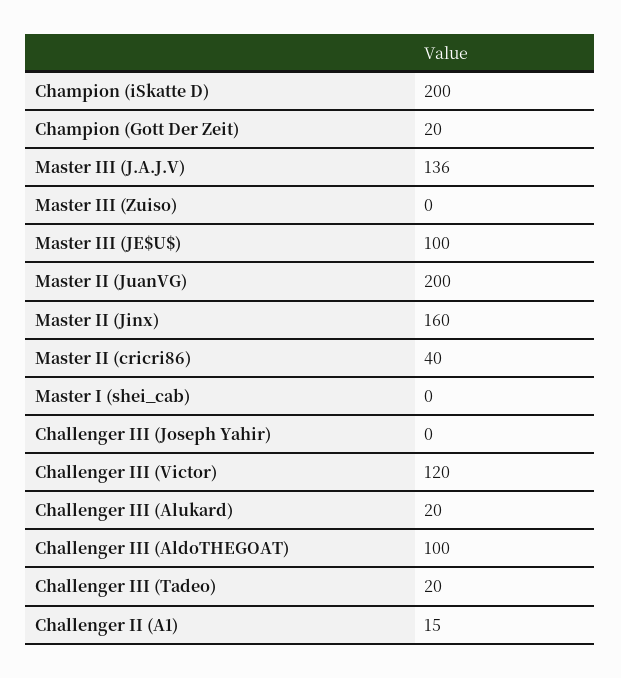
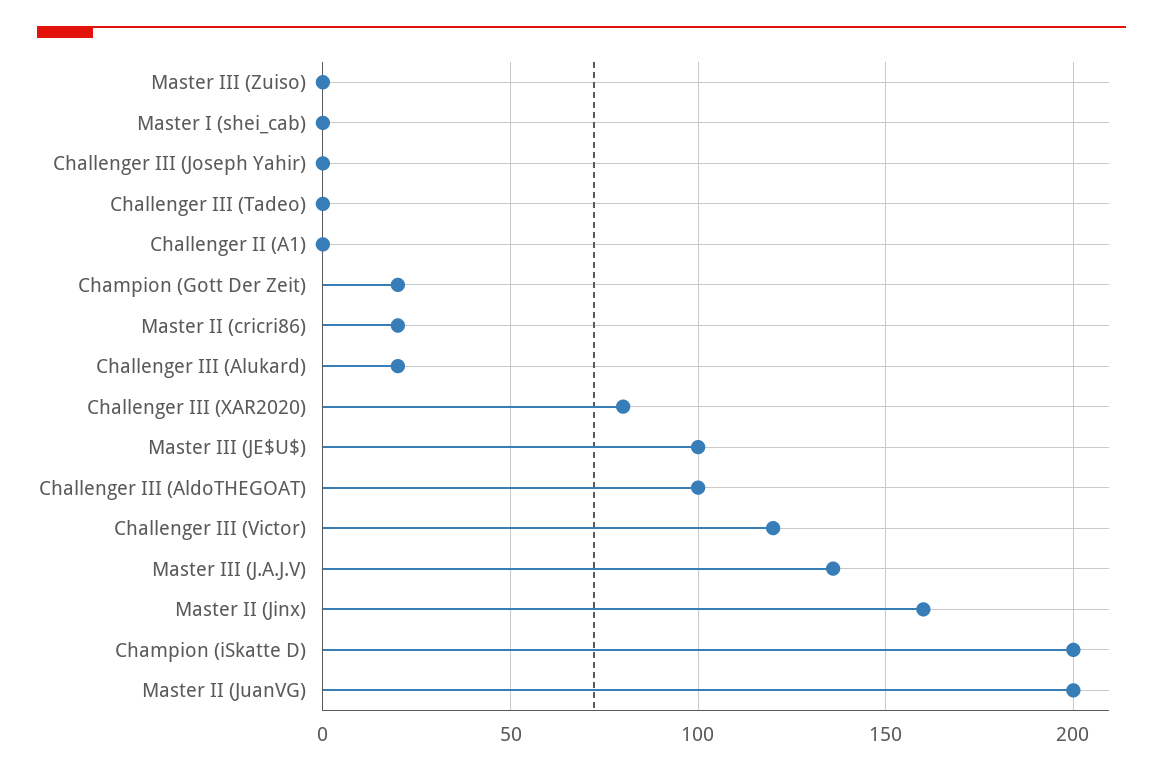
Master II (cricri86): 40 -> 20
Challenger III (Tadeo): 20 -> 0
Challenger II (A1): 15 -> 0
Challenger III (XAR2020): none -> 80

